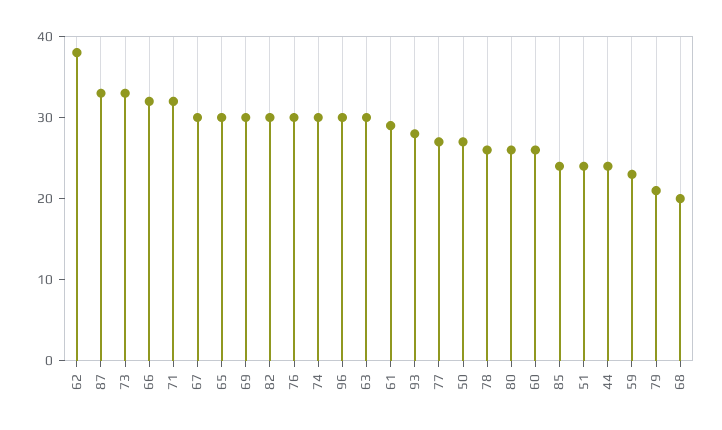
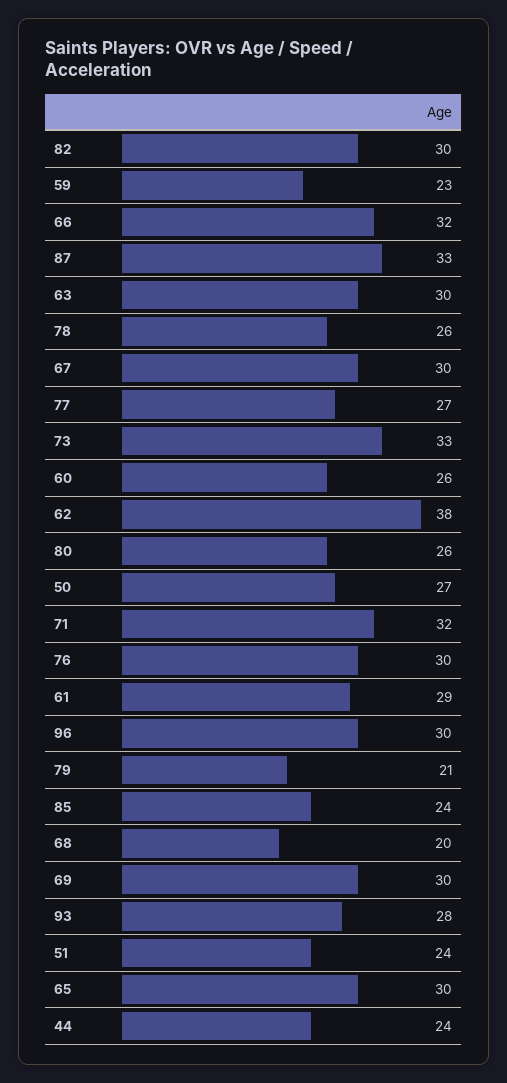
74: 30 -> none

